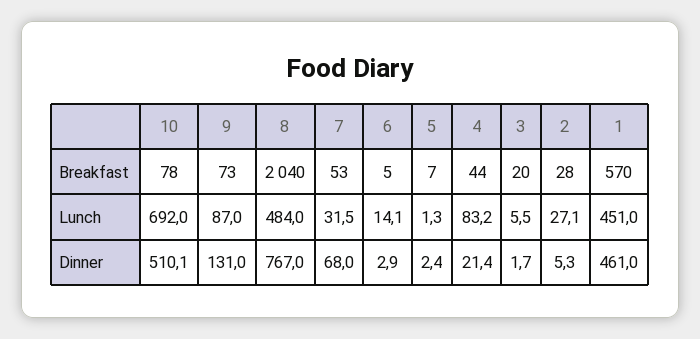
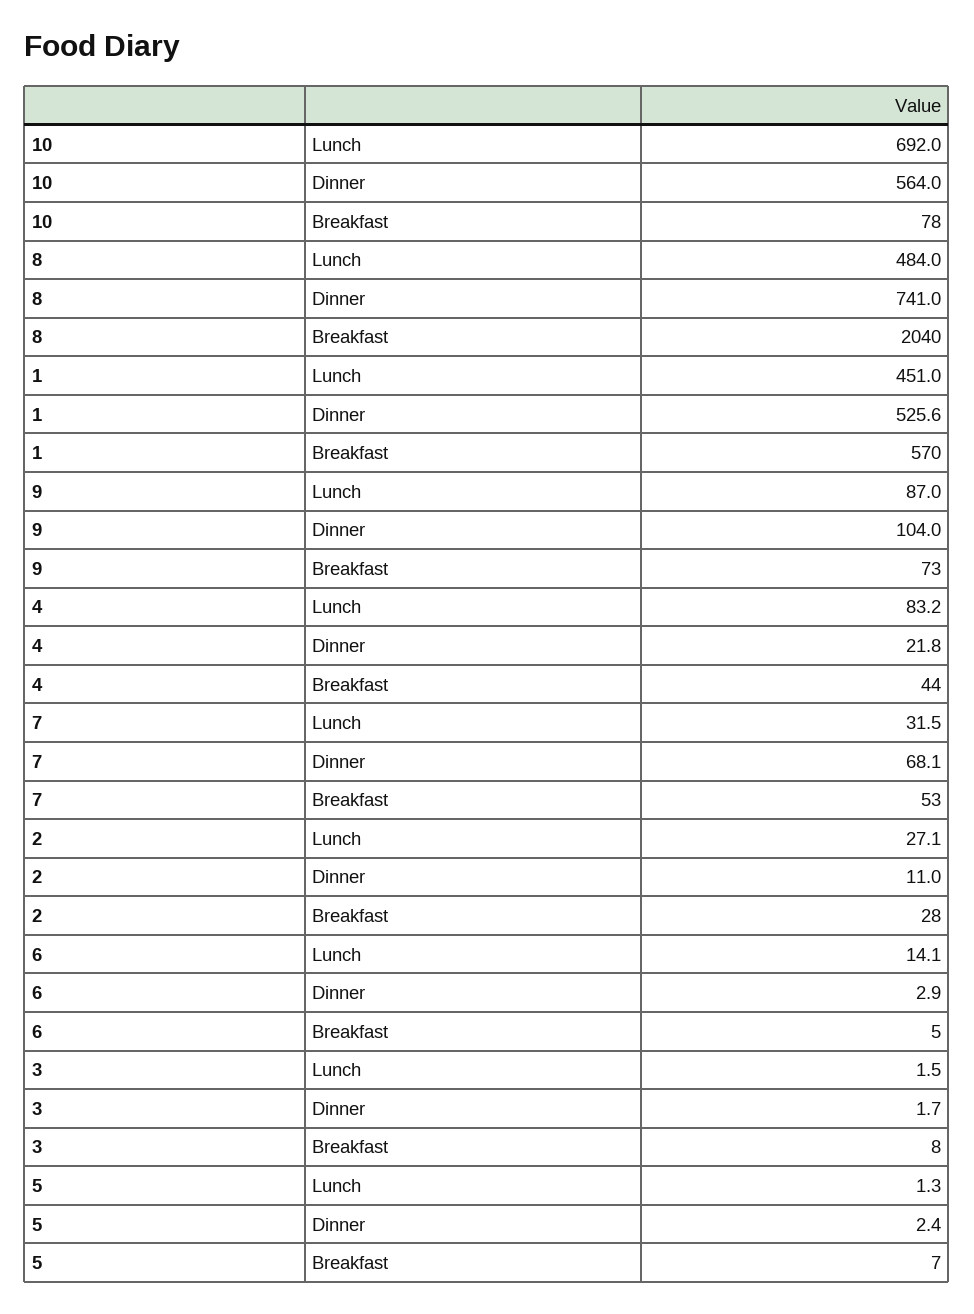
3, Breakfast: 20 -> 8
3, Lunch: 5.5 -> 1.5
10, Dinner: 510.1 -> 564
9, Dinner: 131 -> 104
8, Dinner: 767 -> 741
7, Dinner: 68 -> 68.1
4, Dinner: 21.4 -> 21.8
2, Dinner: 5.3 -> 11
1, Dinner: 461 -> 525.6

